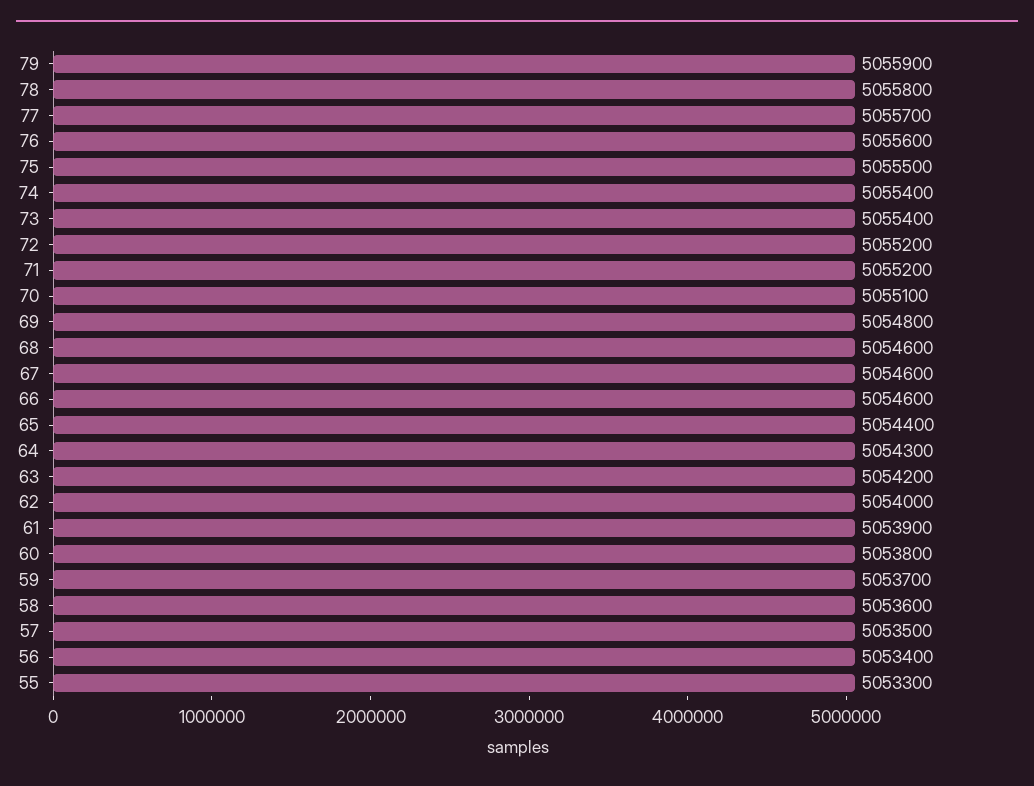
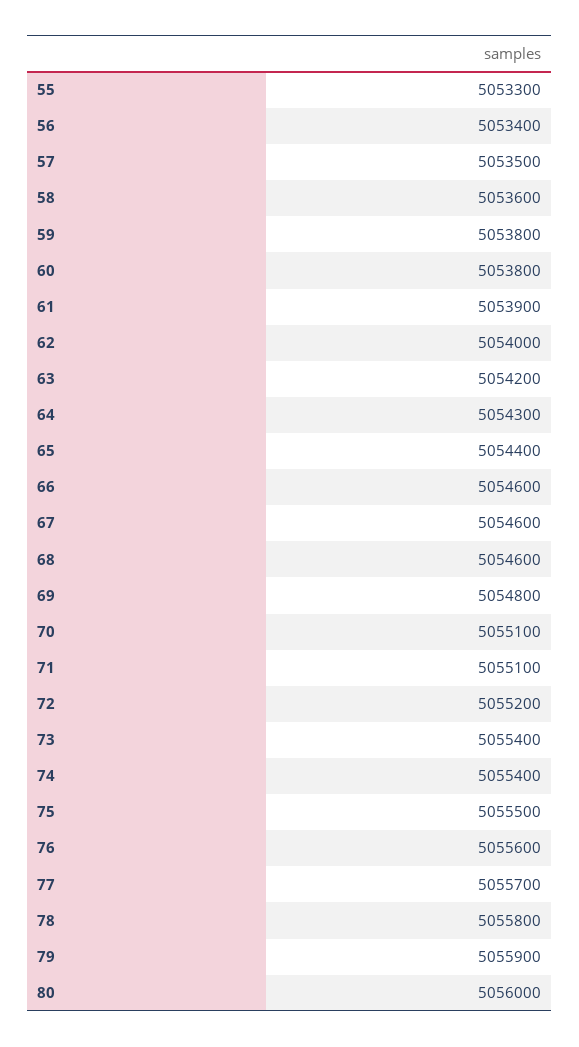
71: 5055200 -> 5055100
59: 5053700 -> 5053800
80: none -> 5056000

